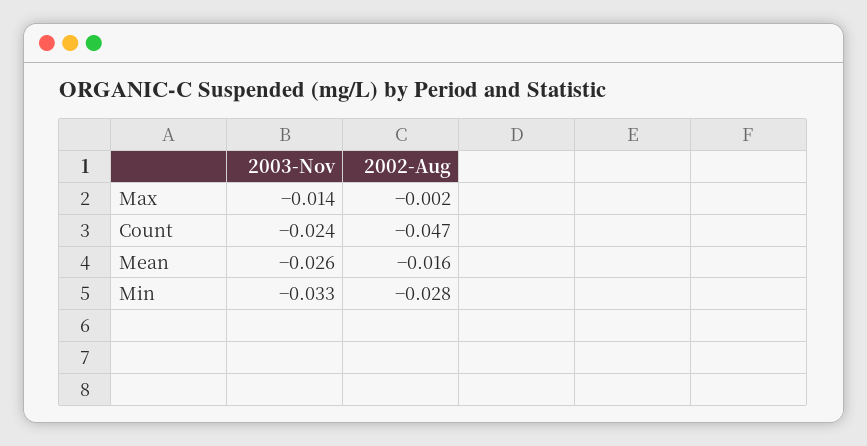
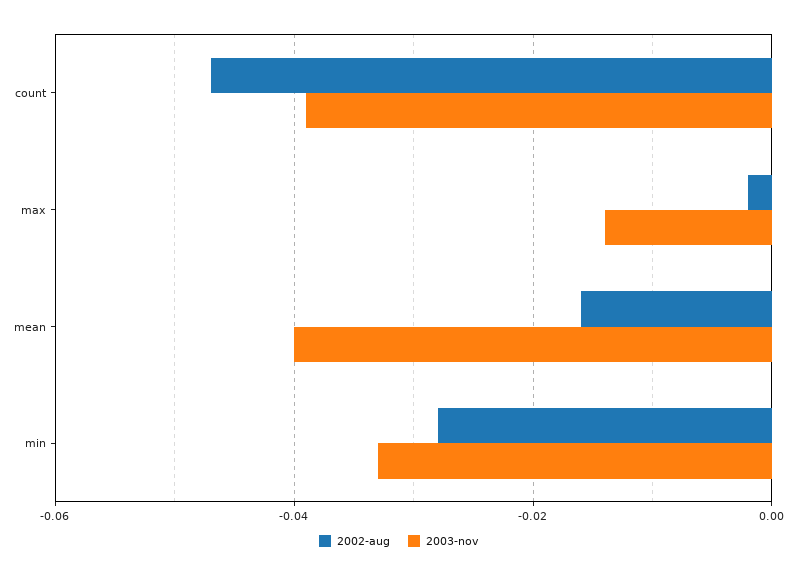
2003-Nov, Count: -0.024 -> -0.04
2003-Nov, Mean: -0.026 -> -0.04

